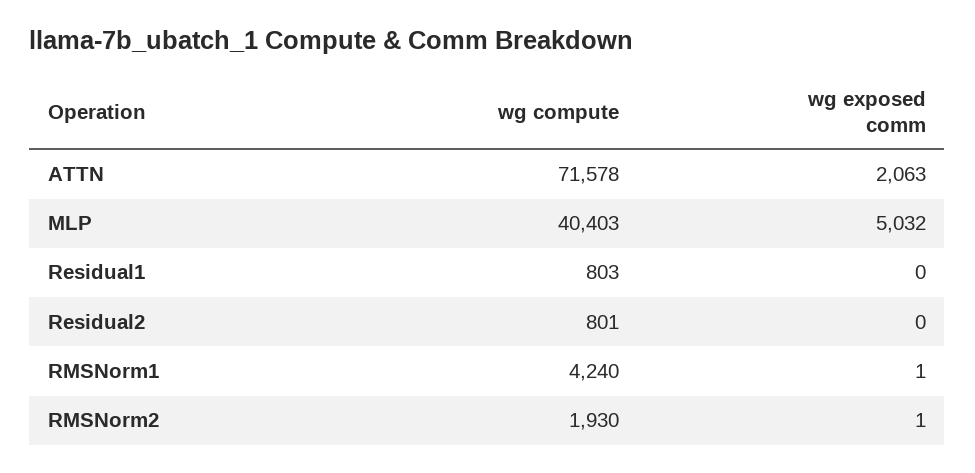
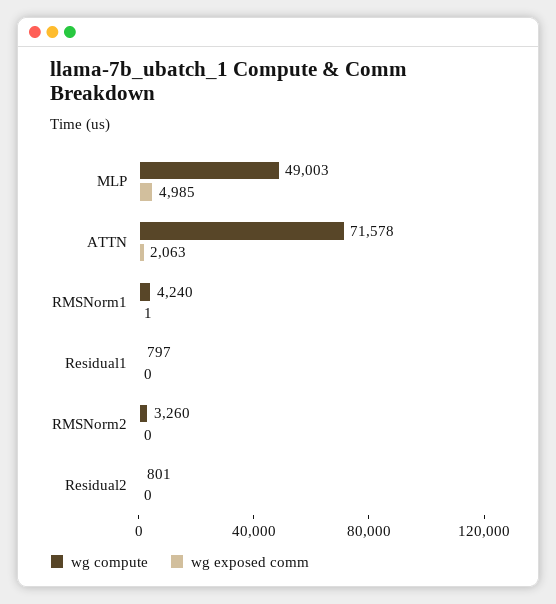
wg compute, MLP: 40403 -> 49003
wg exposed comm, MLP: 5032 -> 4985
wg compute, Residual1: 803 -> 797
wg compute, RMSNorm2: 1930 -> 3260
wg exposed comm, RMSNorm2: 1 -> 0

